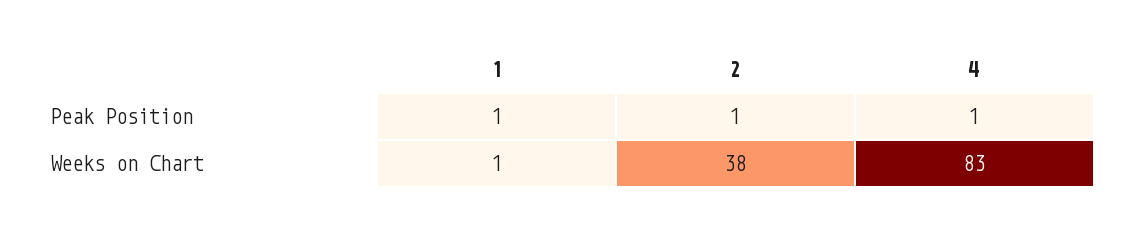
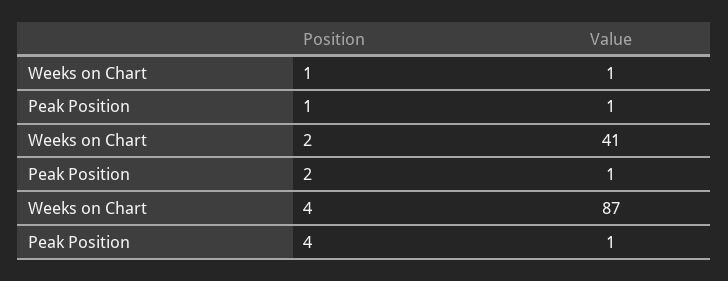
2, Weeks on Chart: 38 -> 41
4, Weeks on Chart: 83 -> 87

